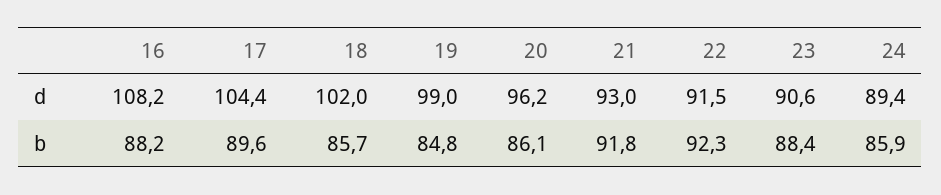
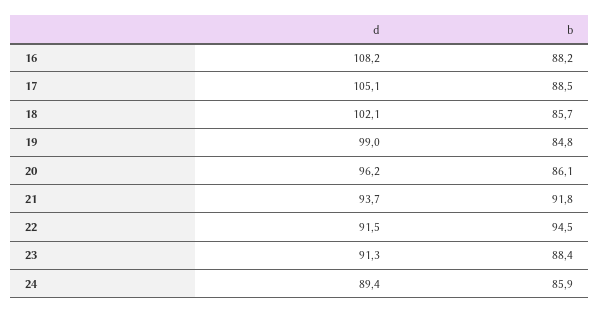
17, d: 104.4 -> 105.1
18, d: 102 -> 102.1
21, d: 93 -> 93.7
23, d: 90.6 -> 91.3
17, b: 89.6 -> 88.5
22, b: 92.3 -> 94.5

